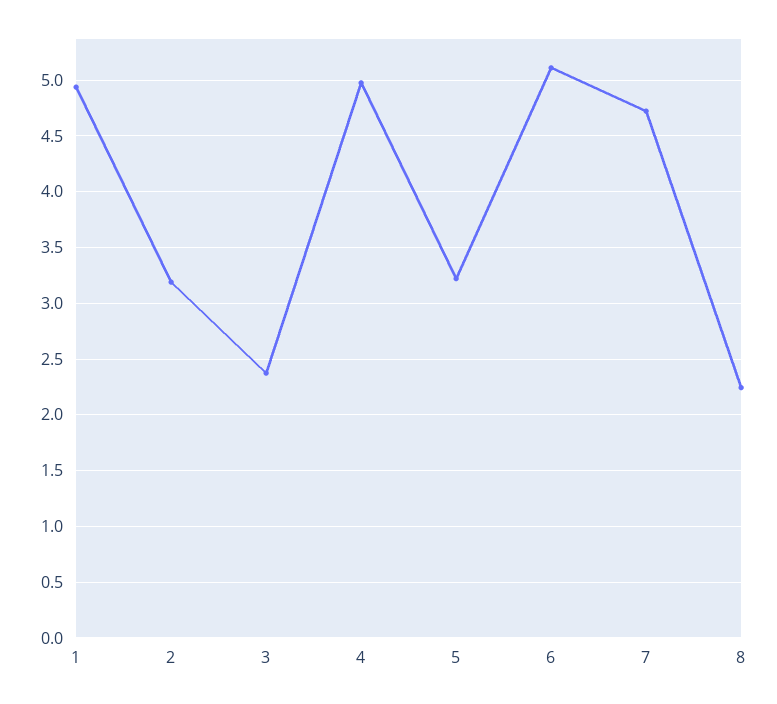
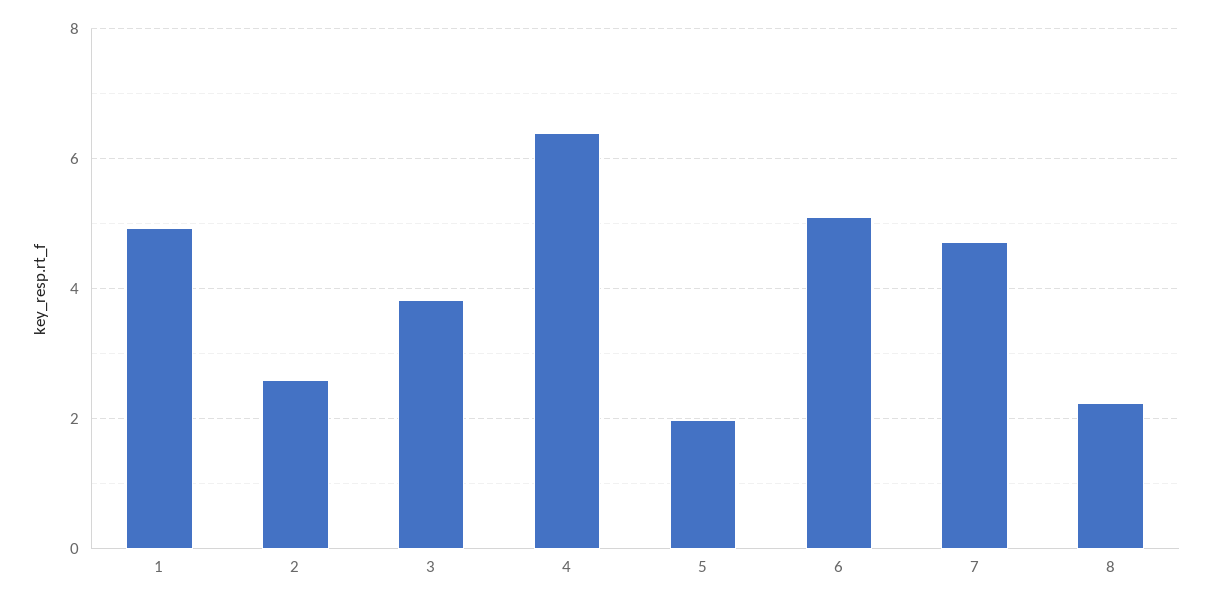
2: 3.2 -> 2.6
3: 2.4 -> 3.8
4: 5 -> 6.4
5: 3.2 -> 2

